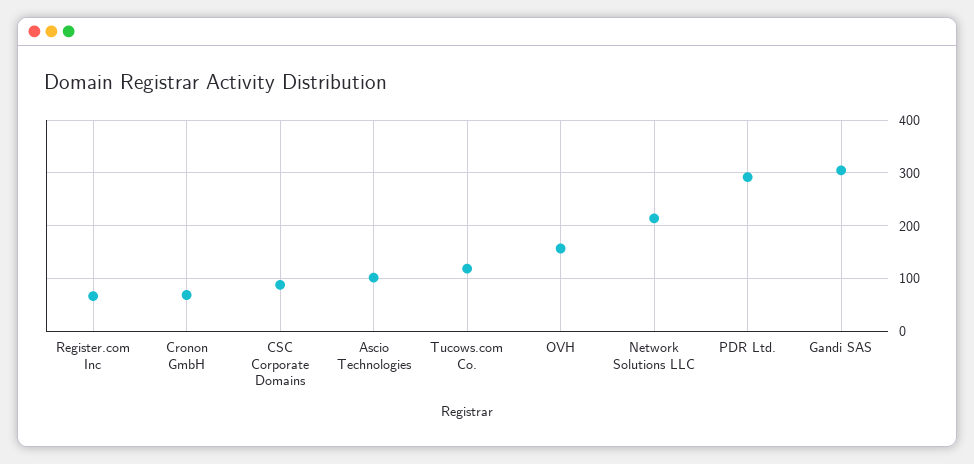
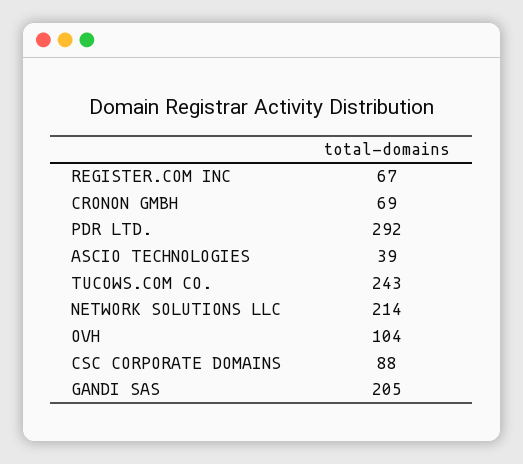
Ascio Technologies: 100 -> 39
Tucows.com Co.: 120 -> 243
OVH: 160 -> 104
Gandi SAS: 300 -> 205

